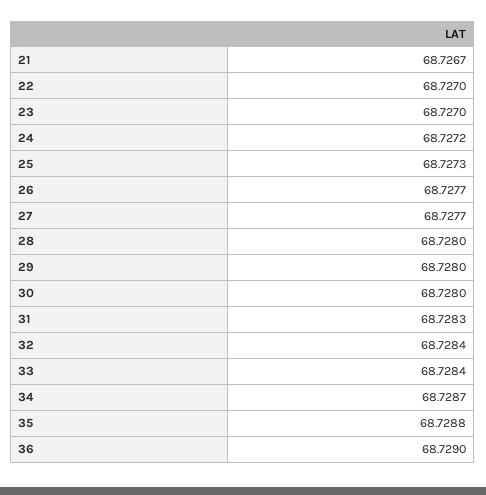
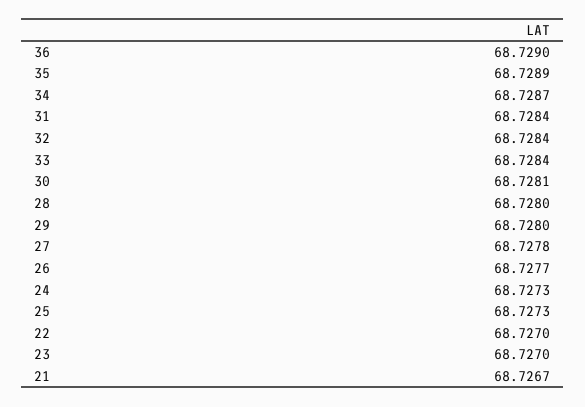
24: 68.7272 -> 68.7273
27: 68.7277 -> 68.7278
30: 68.728 -> 68.7281
31: 68.7283 -> 68.7284
35: 68.7288 -> 68.7289

